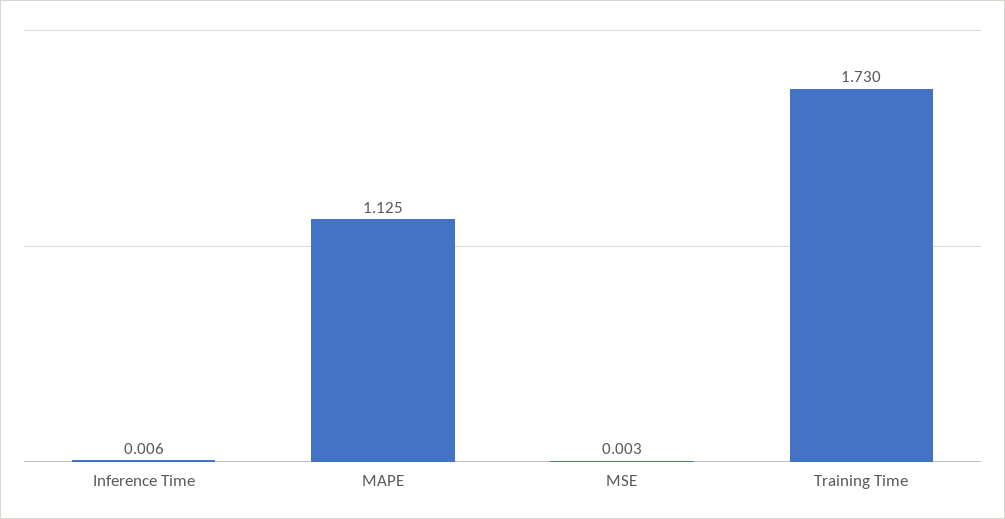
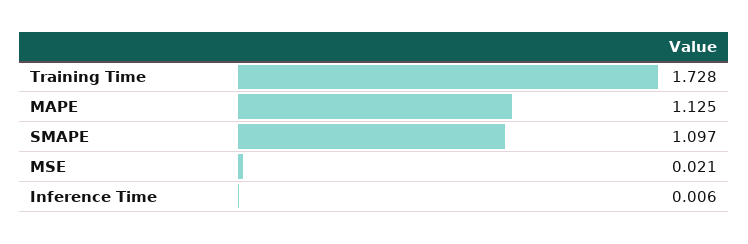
MSE: 0.003 -> 0.021
Training Time: 1.73 -> 1.728
SMAPE: none -> 1.097

